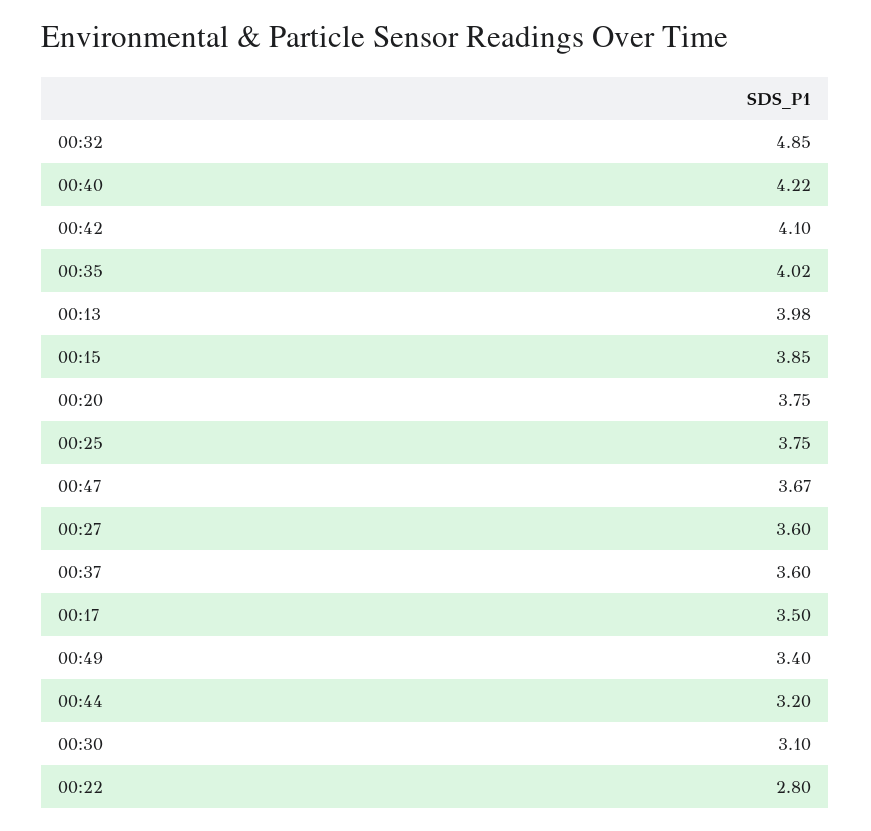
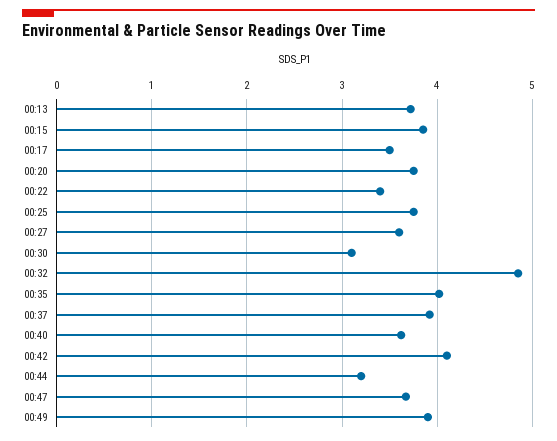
00:40: 4.22 -> 3.6
00:13: 3.98 -> 3.7
00:37: 3.6 -> 3.9
00:49: 3.4 -> 3.9
00:22: 2.8 -> 3.4

